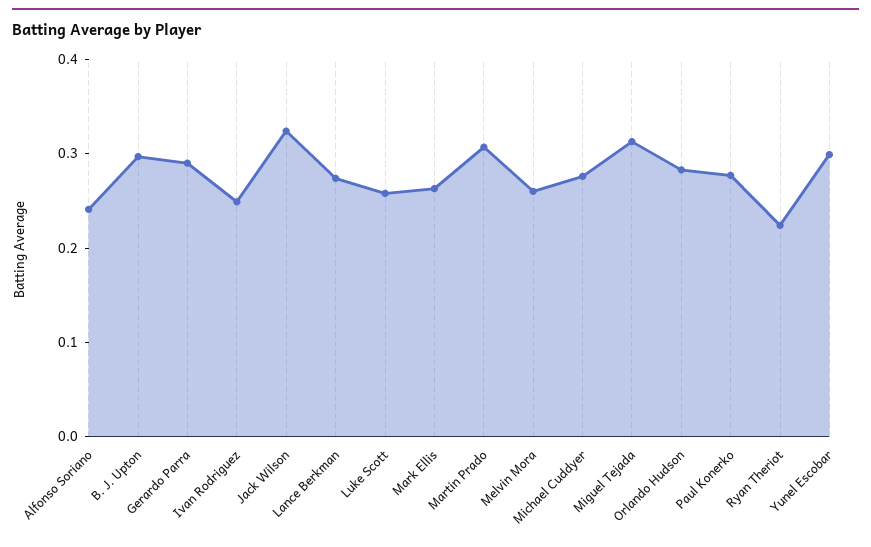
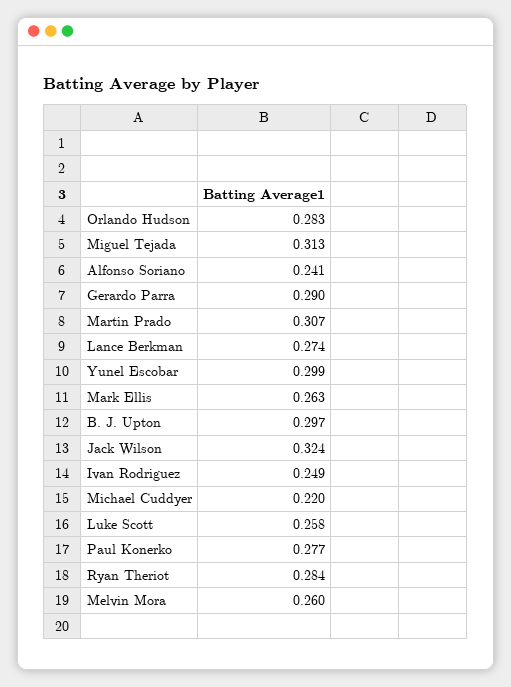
Michael Cuddyer: 0.28 -> 0.22
Ryan Theriot: 0.22 -> 0.284

